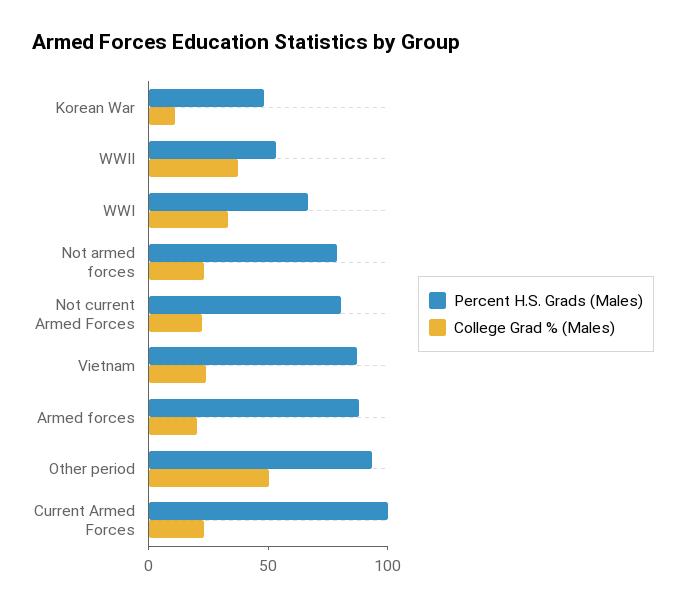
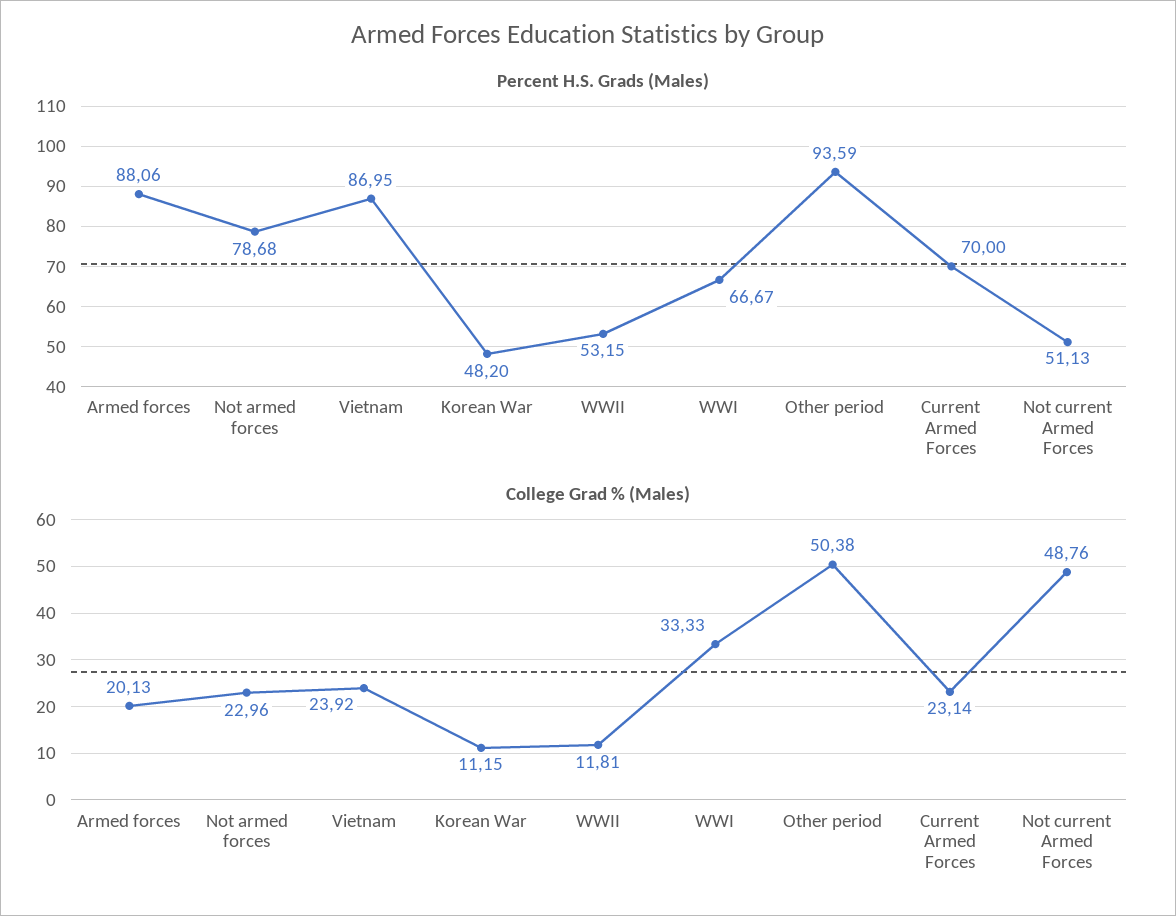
College Grad % (Males), WWII: 40 -> 11.81
Percent H.S. Grads (Males), Not current Armed Forces: 80 -> 51.13
College Grad % (Males), Not current Armed Forces: 20 -> 48.76
Percent H.S. Grads (Males), Current Armed Forces: 100 -> 70

